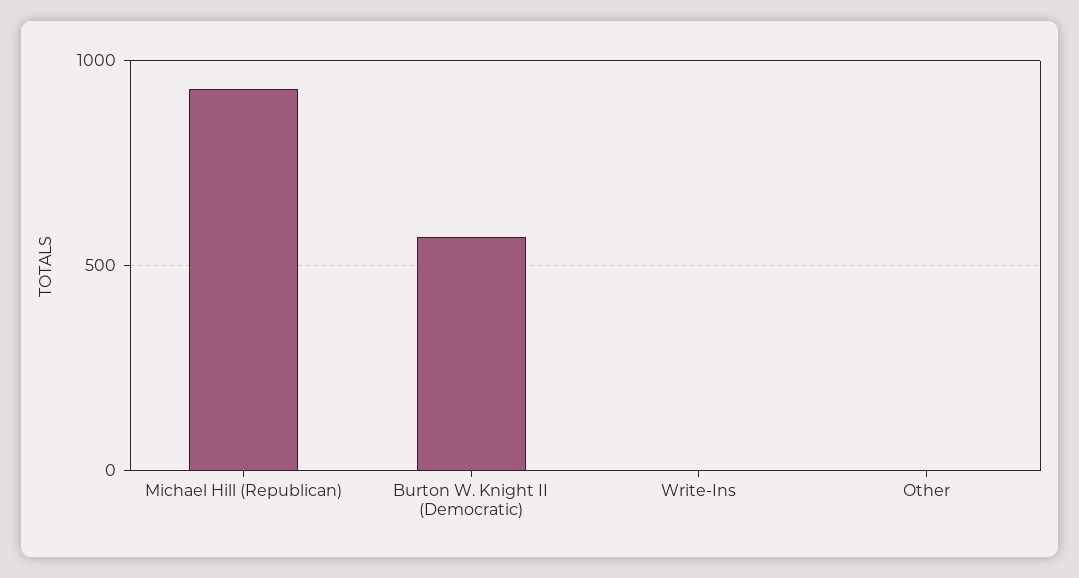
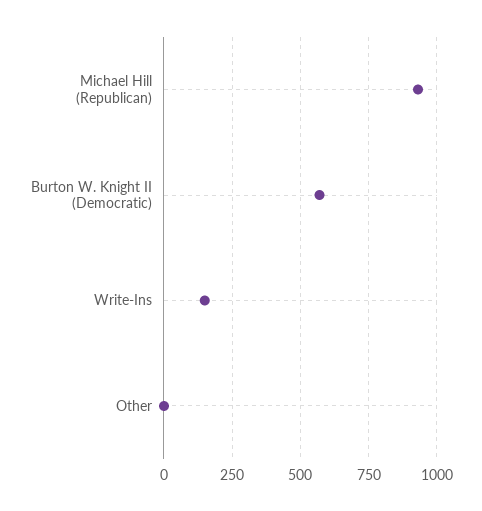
Write-Ins: 0 -> 150

